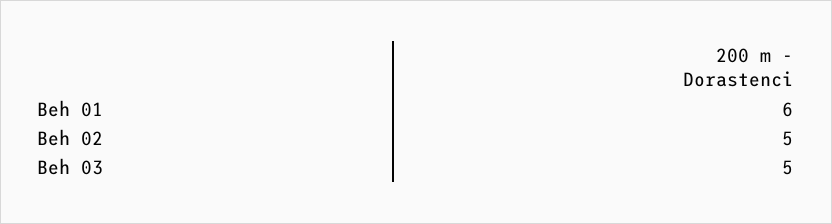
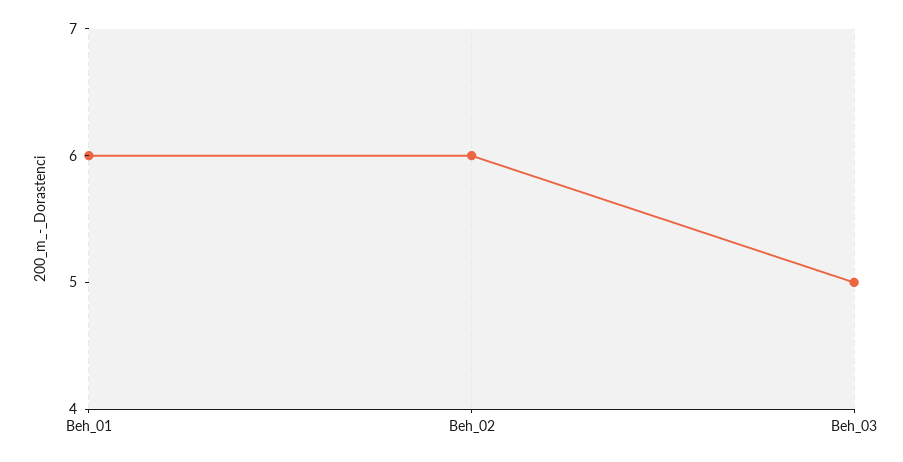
Beh 02: 5 -> 6

